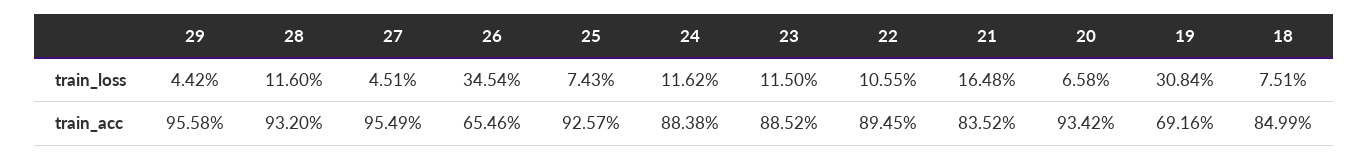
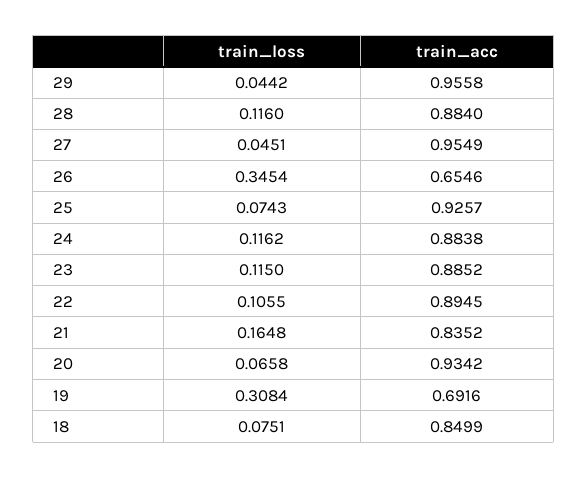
28, train_acc: 0.932 -> 0.884

